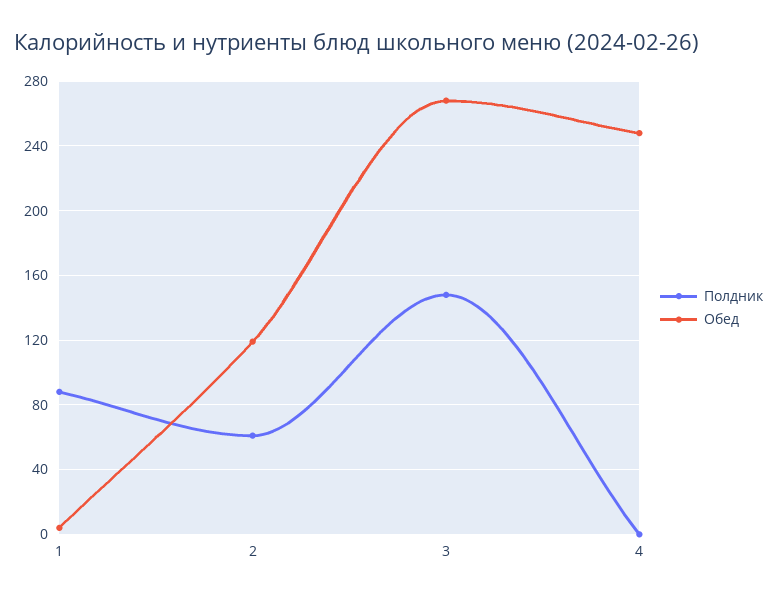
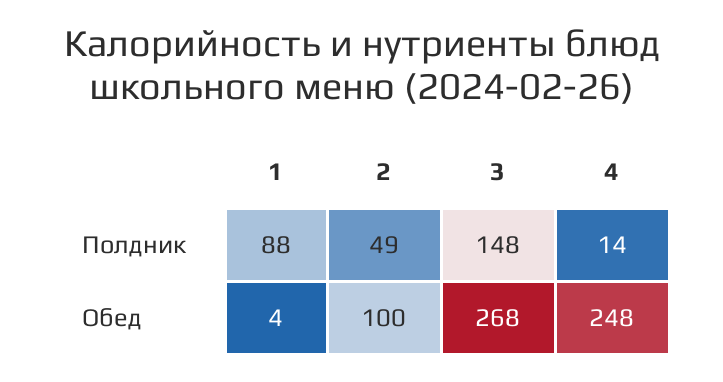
Полдник, 2: 60 -> 49
Обед, 2: 120 -> 100
Полдник, 4: 0 -> 14

